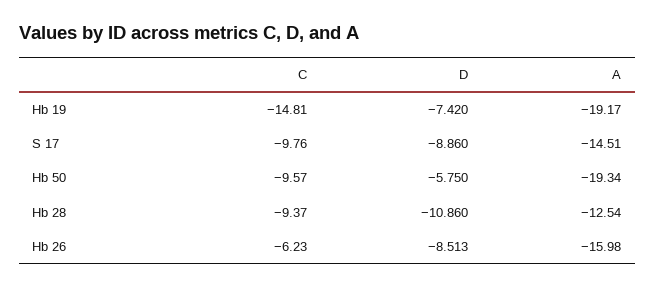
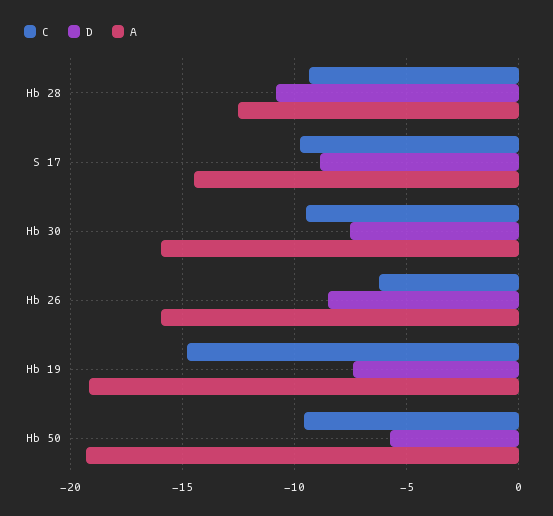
C, Hb 30: none -> -9.5
D, Hb 30: none -> -7.5
A, Hb 30: none -> -16

